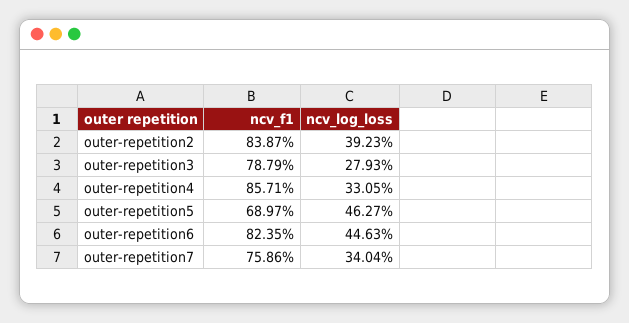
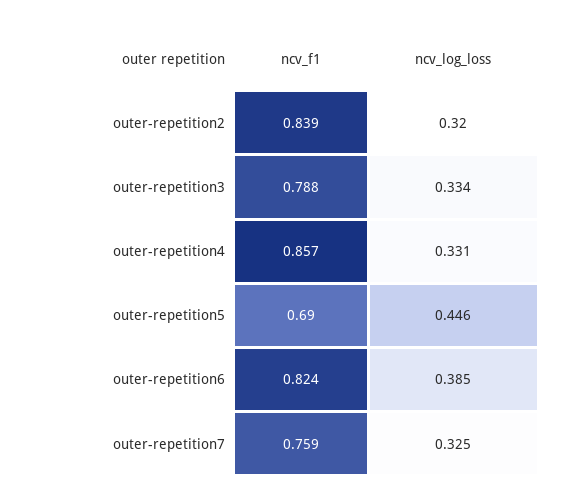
ncv_log_loss, outer-repetition2: 0.3923 -> 0.32
ncv_log_loss, outer-repetition3: 0.2793 -> 0.334
ncv_log_loss, outer-repetition5: 0.4627 -> 0.446
ncv_log_loss, outer-repetition6: 0.4463 -> 0.385
ncv_log_loss, outer-repetition7: 0.3404 -> 0.325

